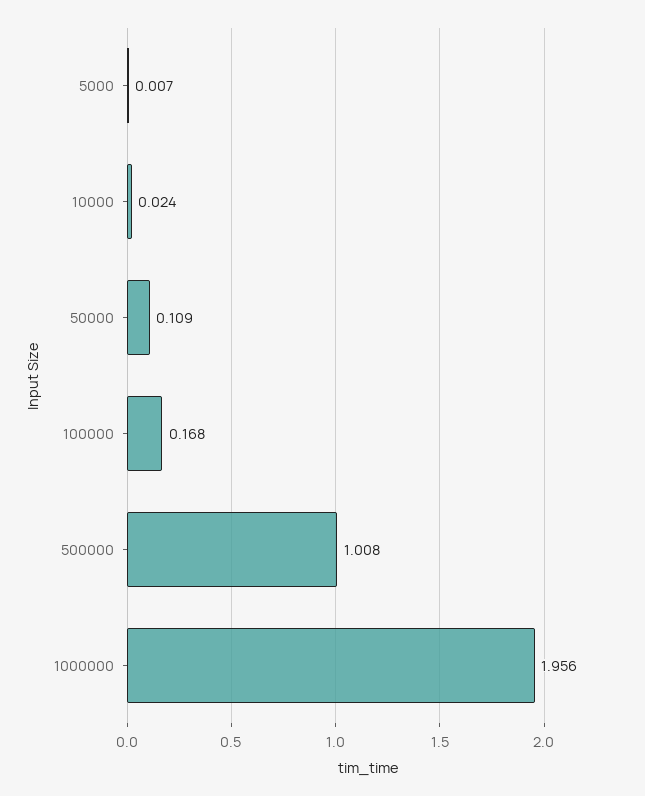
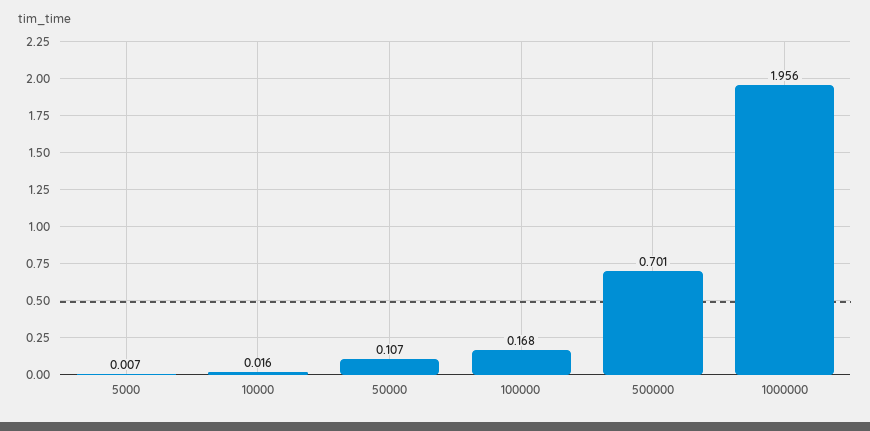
10000: 0.024 -> 0.016
50000: 0.109 -> 0.107
500000: 1.008 -> 0.701

